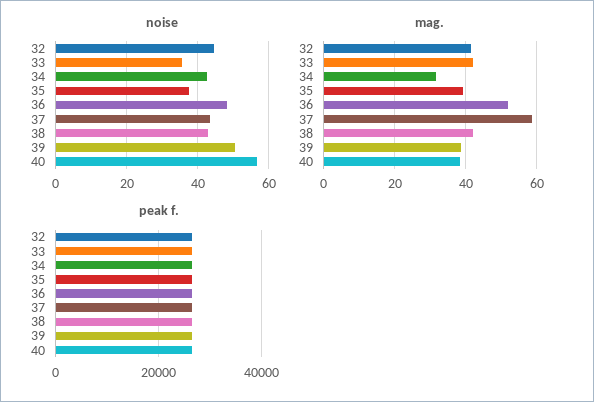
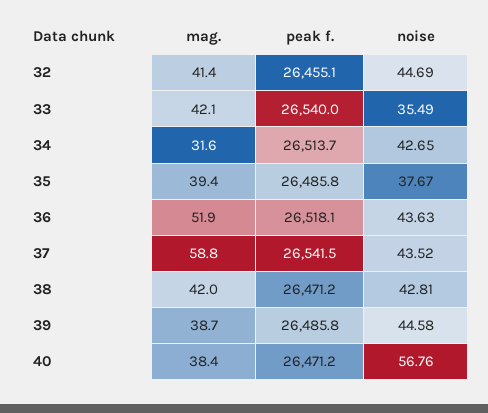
noise, 36: 48 -> 43.63
noise, 39: 50 -> 44.58

